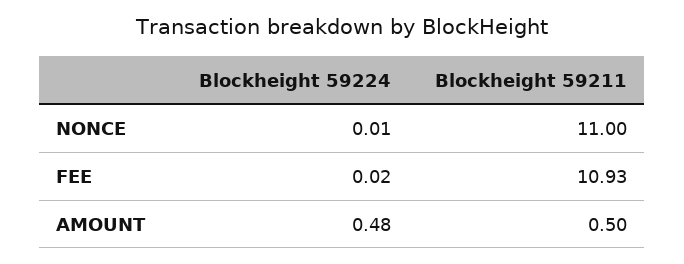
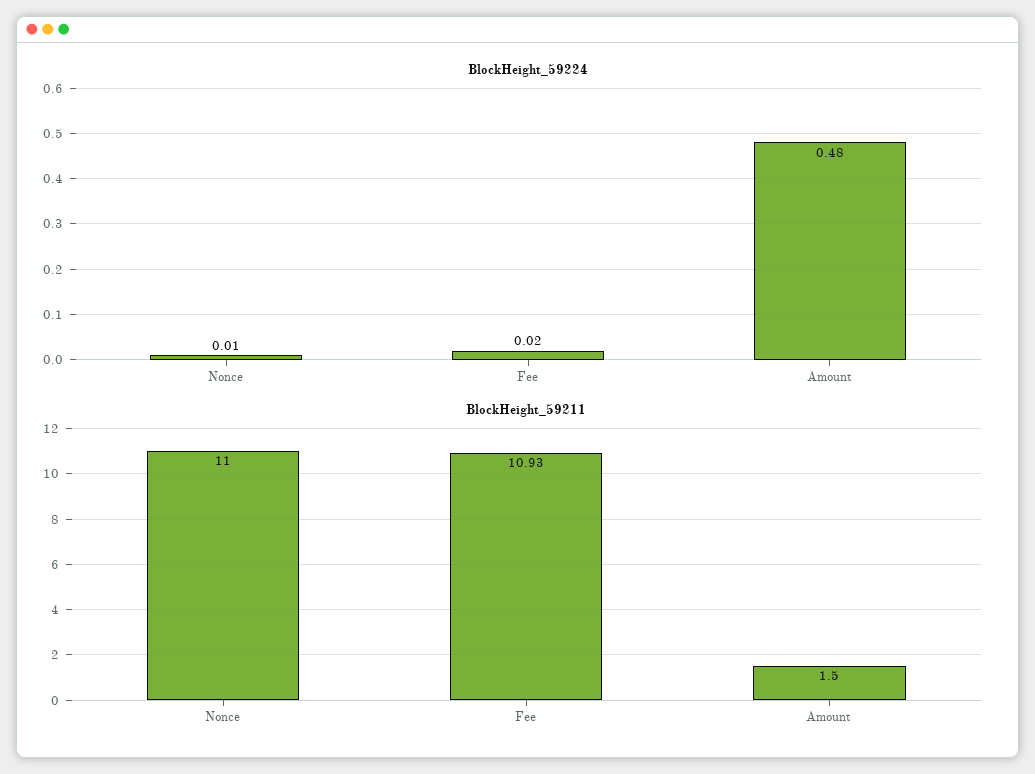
Blockheight 59211, AMOUNT: 0.5 -> 1.5

